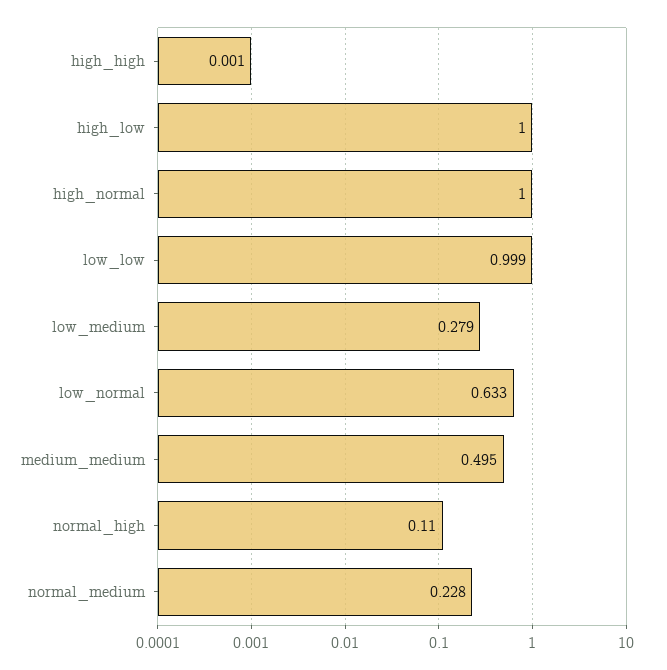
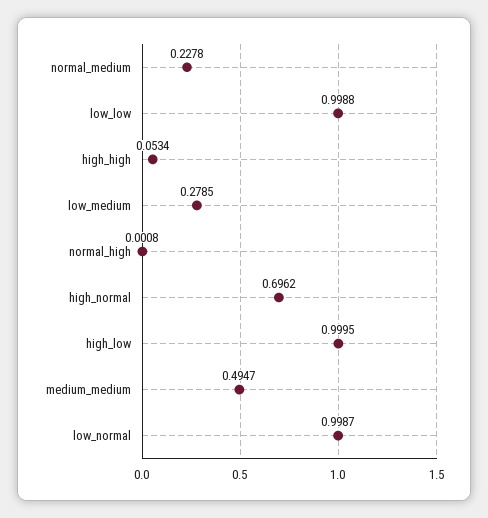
high_high: 0.001 -> 0.0534
high_normal: 1 -> 0.6962
low_normal: 0.633 -> 0.9987
normal_high: 0.11 -> 0.0008

